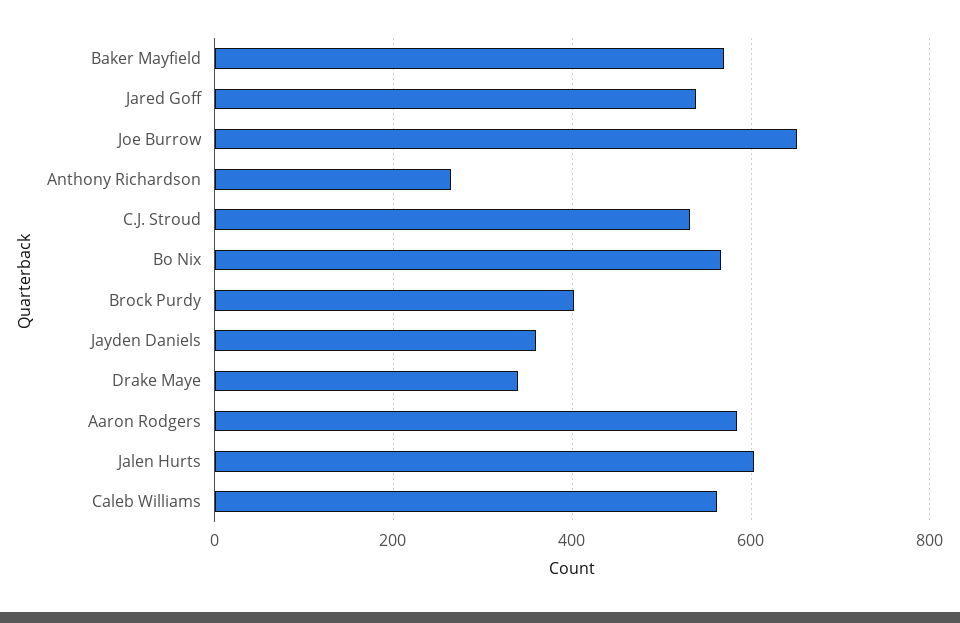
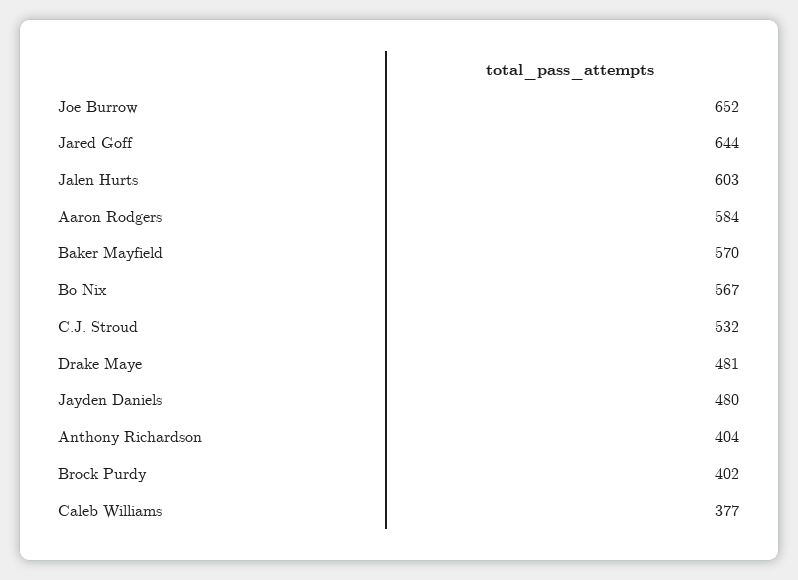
Jared Goff: 540 -> 644
Anthony Richardson: 260 -> 404
Jayden Daniels: 360 -> 480
Drake Maye: 340 -> 481
Caleb Williams: 560 -> 377

